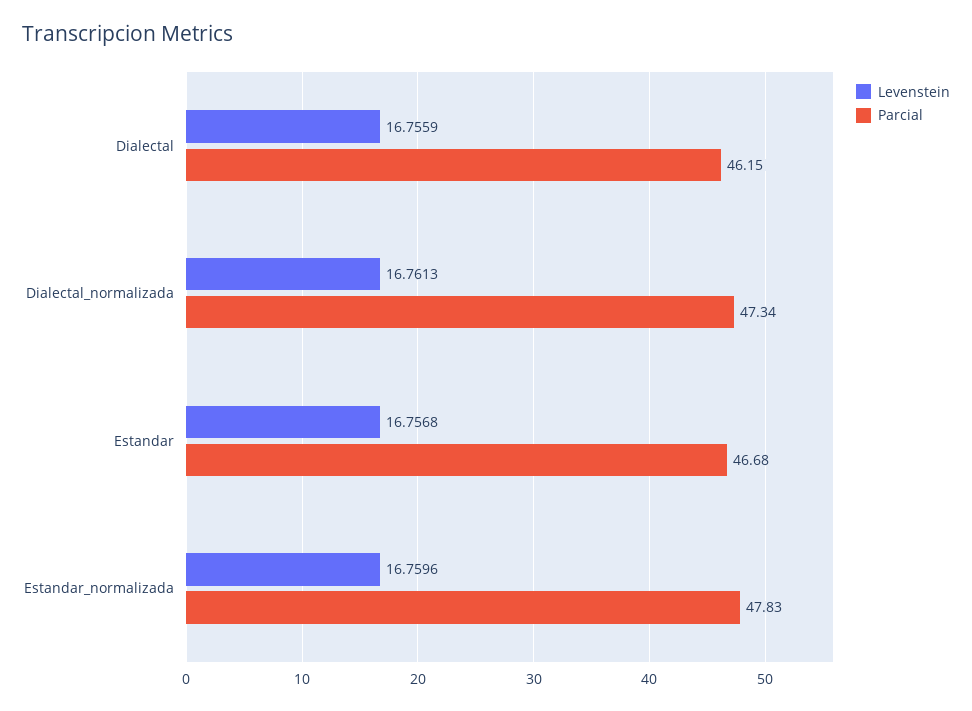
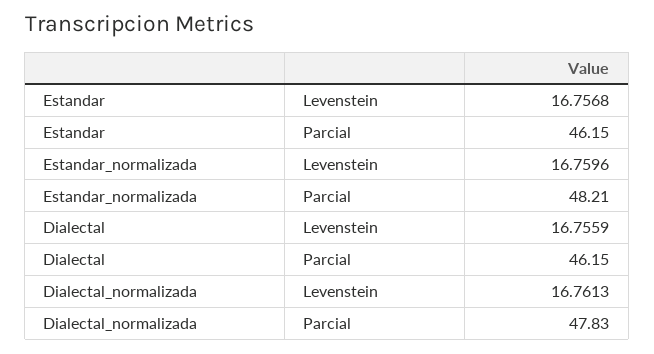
Parcial, Dialectal_normalizada: 47.34 -> 47.83
Parcial, Estandar: 46.68 -> 46.15
Parcial, Estandar_normalizada: 47.83 -> 48.21

